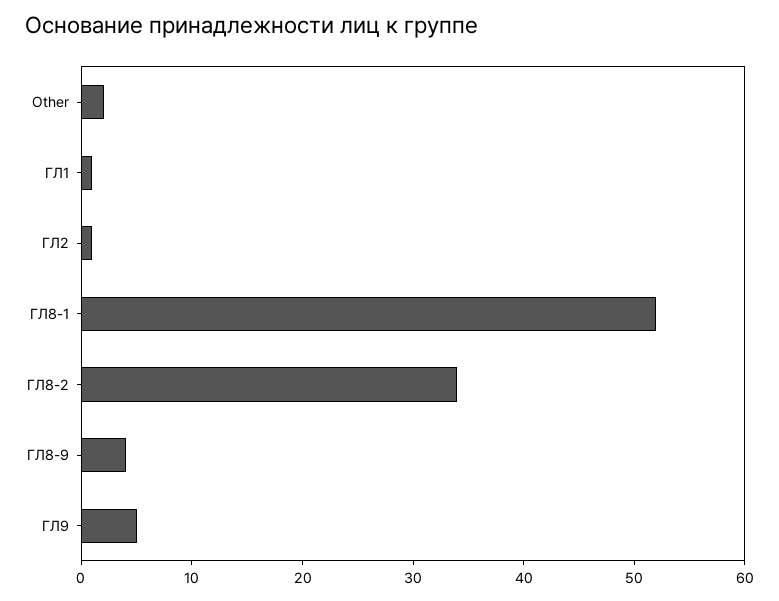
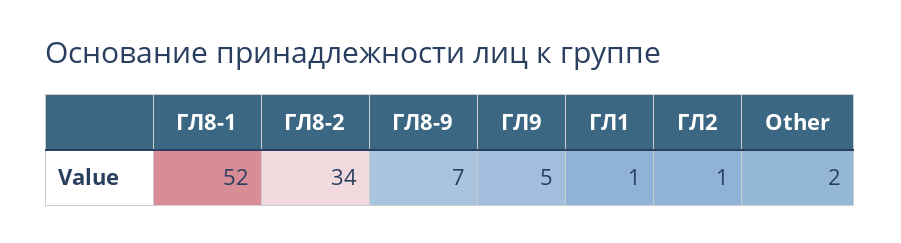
ГЛ8-9: 4 -> 7

